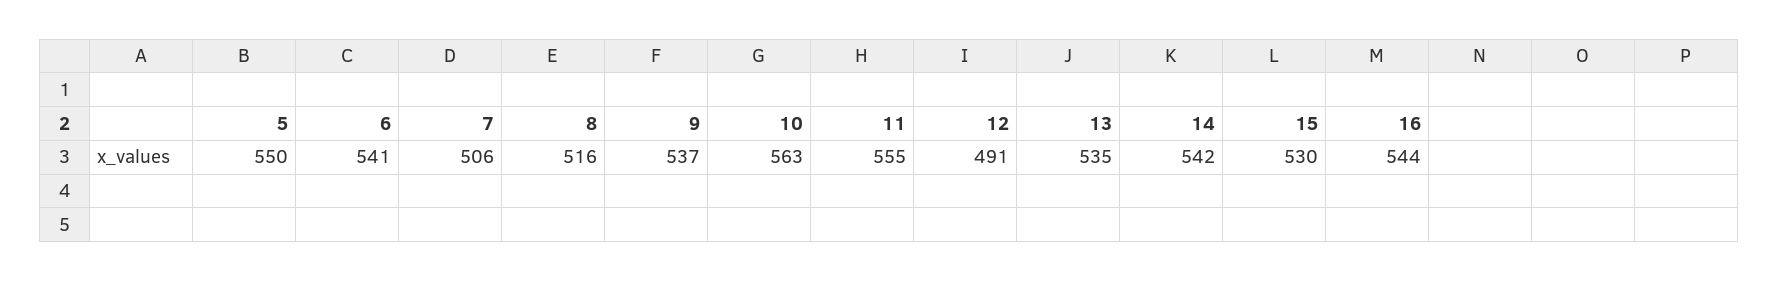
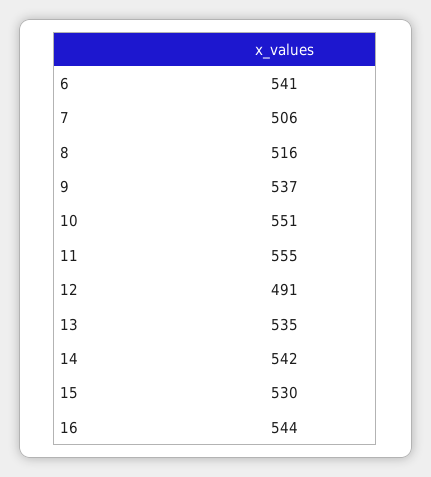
5: 550 -> none
10: 563 -> 551

